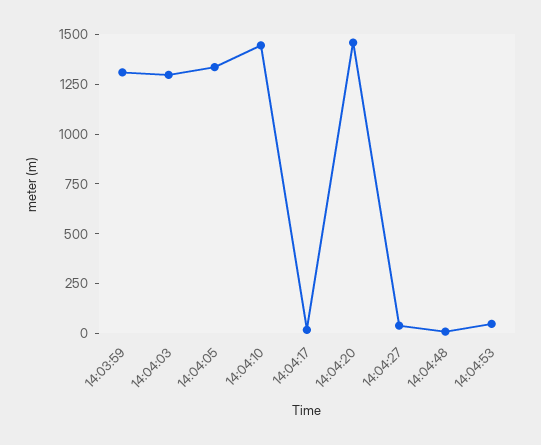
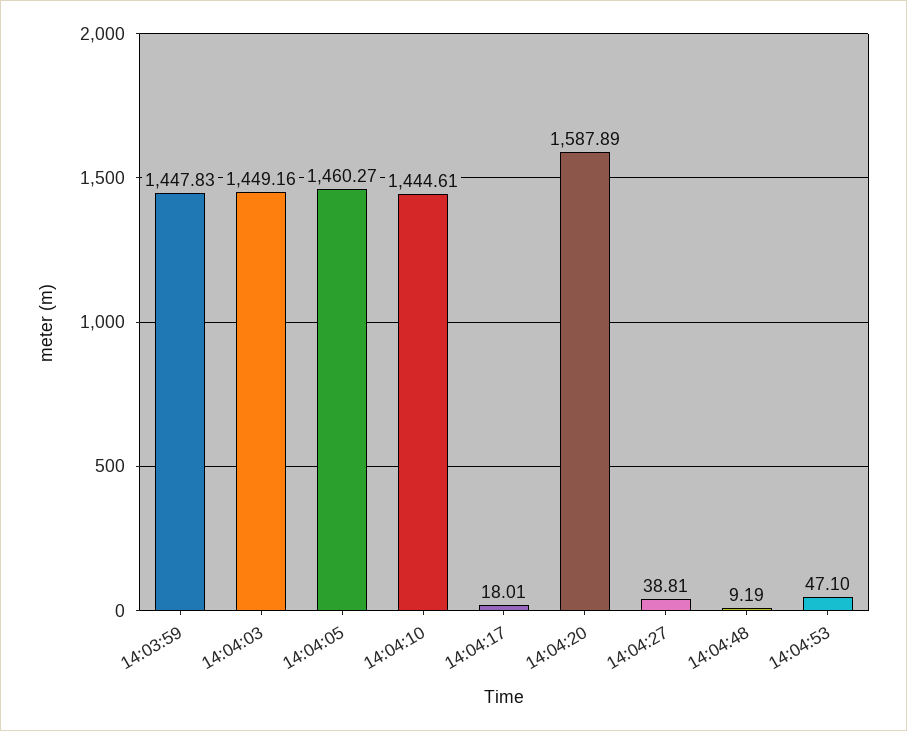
14:03:59: 1300 -> 1447.83
14:04:03: 1300 -> 1449.16
14:04:05: 1350 -> 1460.27
14:04:20: 1450 -> 1587.89

